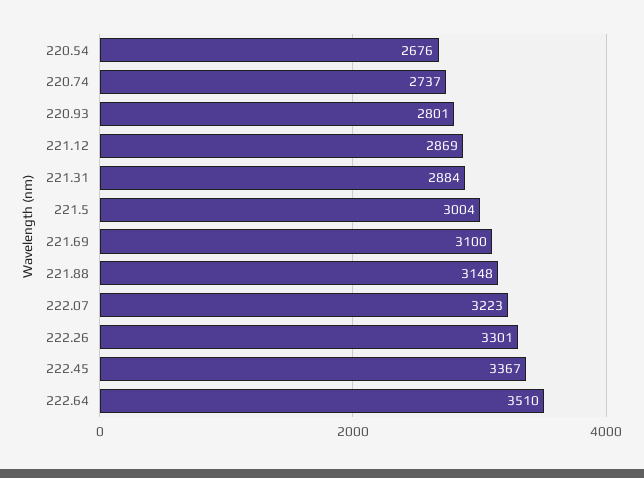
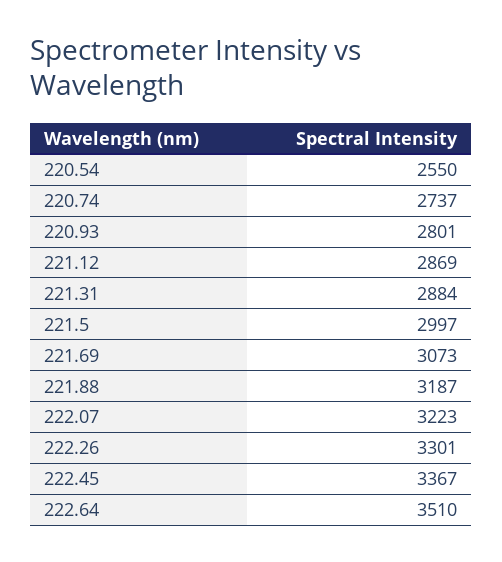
220.54: 2676 -> 2550
221.5: 3004 -> 2997
221.69: 3100 -> 3073
221.88: 3148 -> 3187

